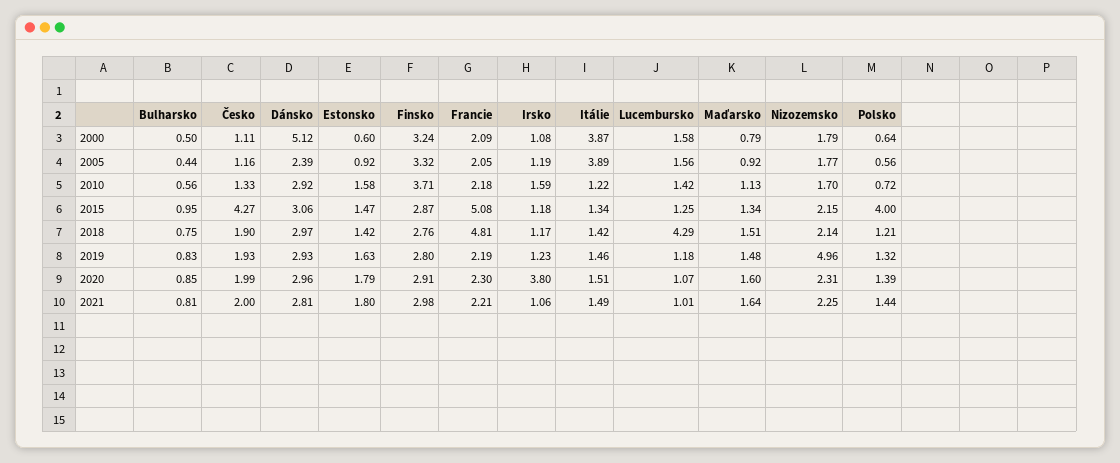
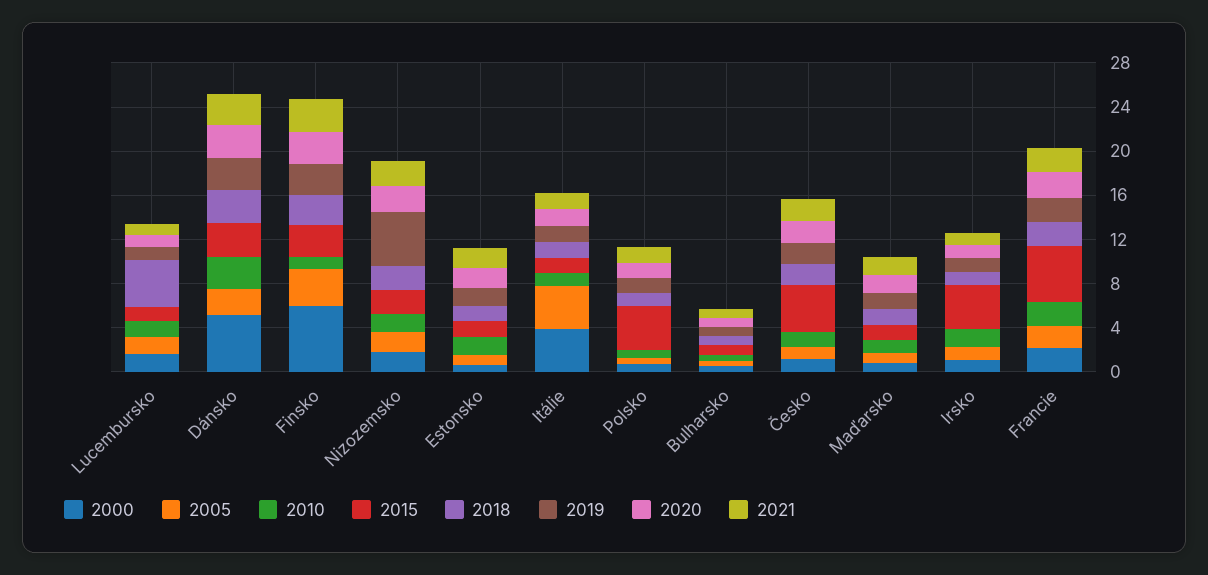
2000, Finsko: 3.24 -> 6
2010, Finsko: 3.71 -> 1
2015, Irsko: 1.18 -> 4
2018, Francie: 4.81 -> 2
2020, Irsko: 3.8 -> 1

